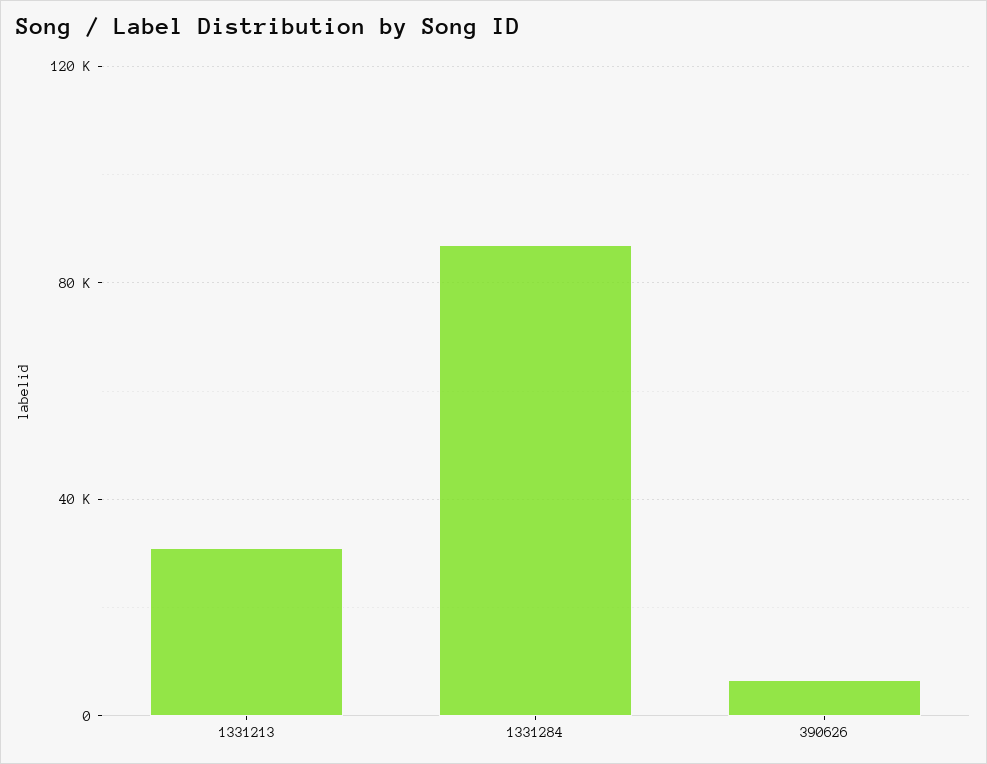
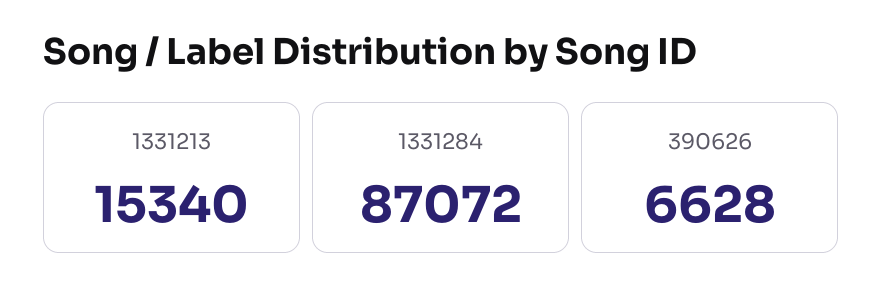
1331213: 30000 -> 15340

